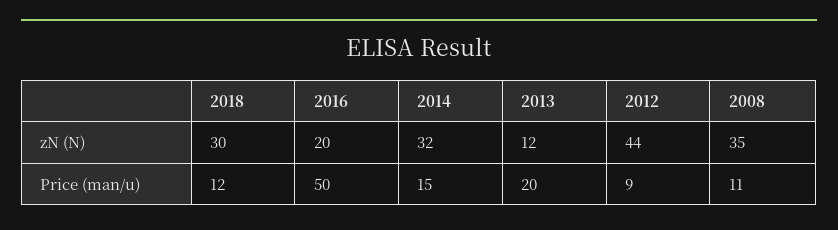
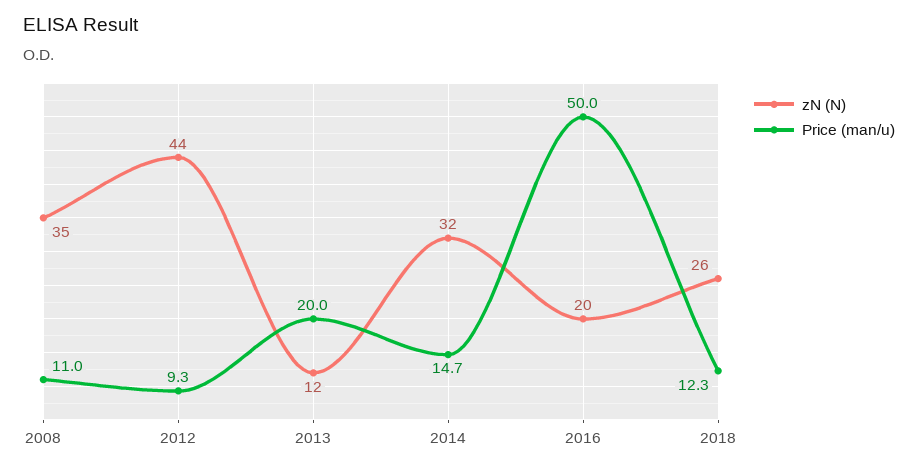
zN (N), 2018: 30 -> 26

